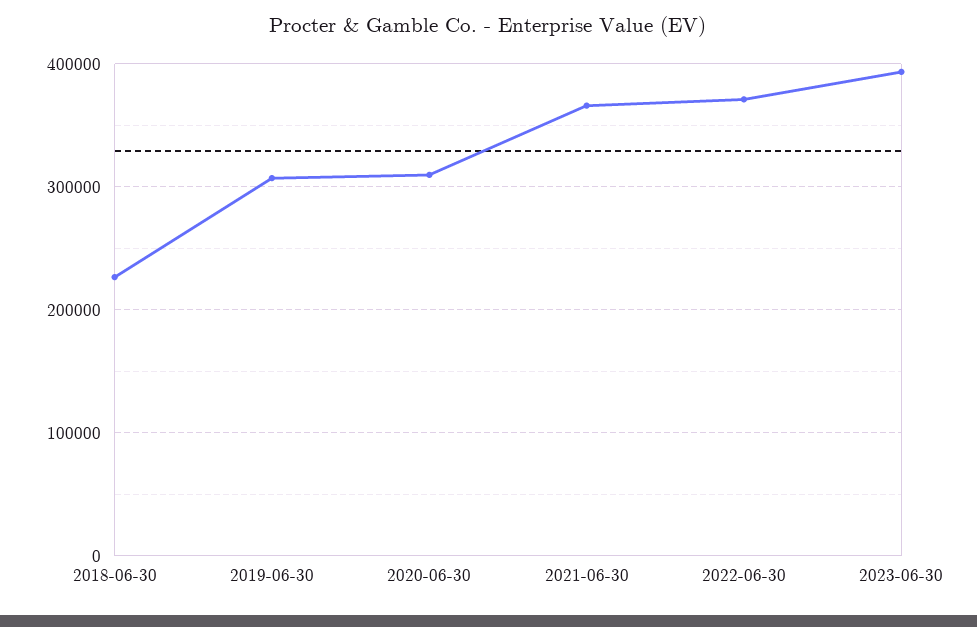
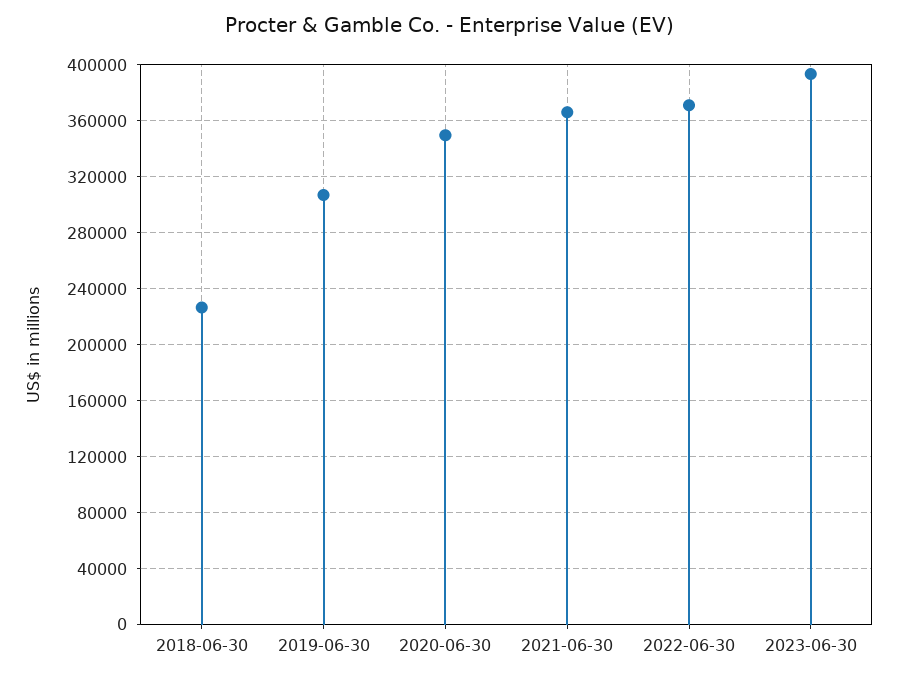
2020-06-30: 310000 -> 350000

